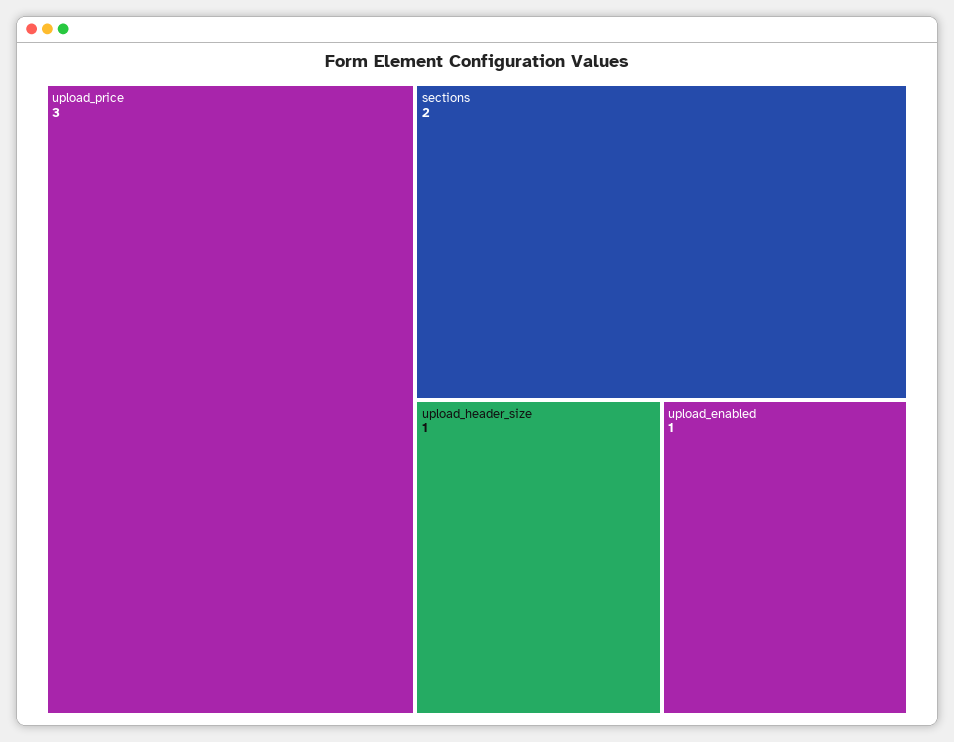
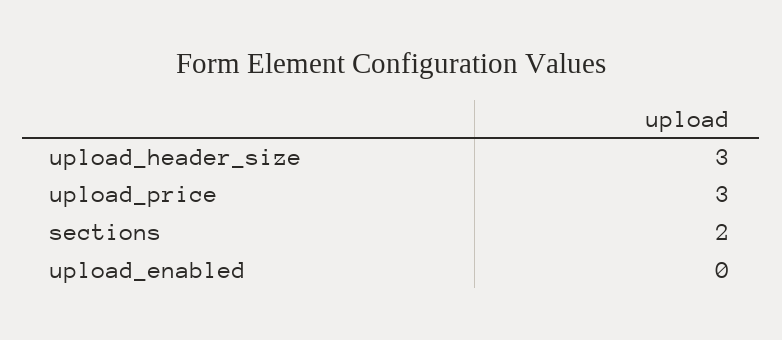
upload_header_size: 1 -> 3
upload_enabled: 1 -> 0

